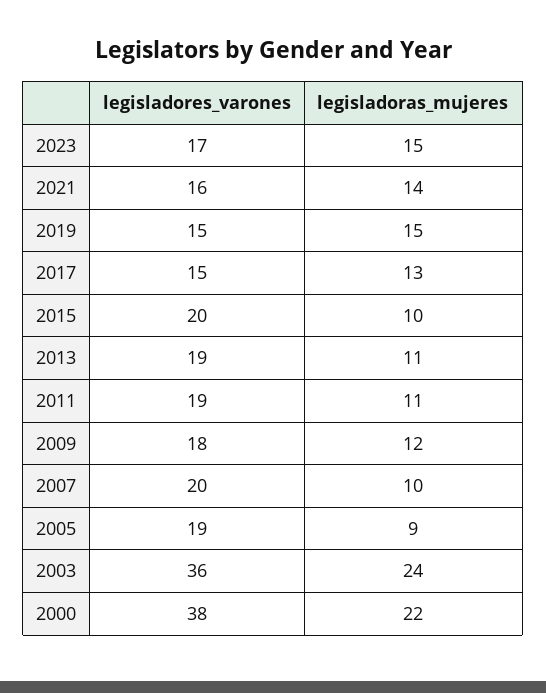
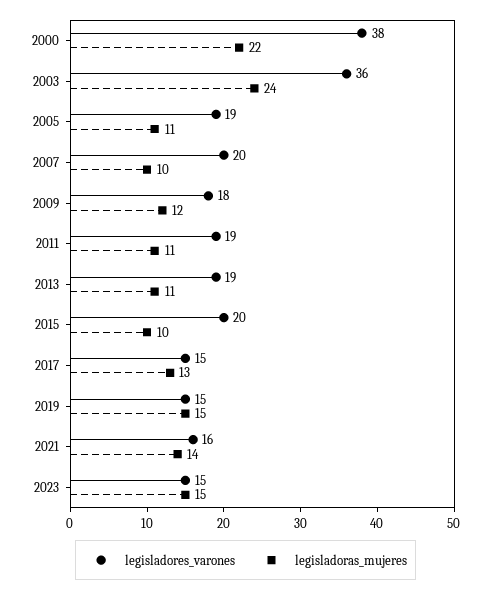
legisladores_varones, 2023: 17 -> 15
legisladoras_mujeres, 2005: 9 -> 11

